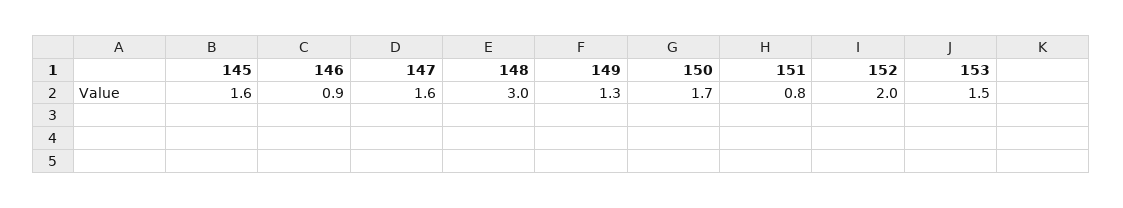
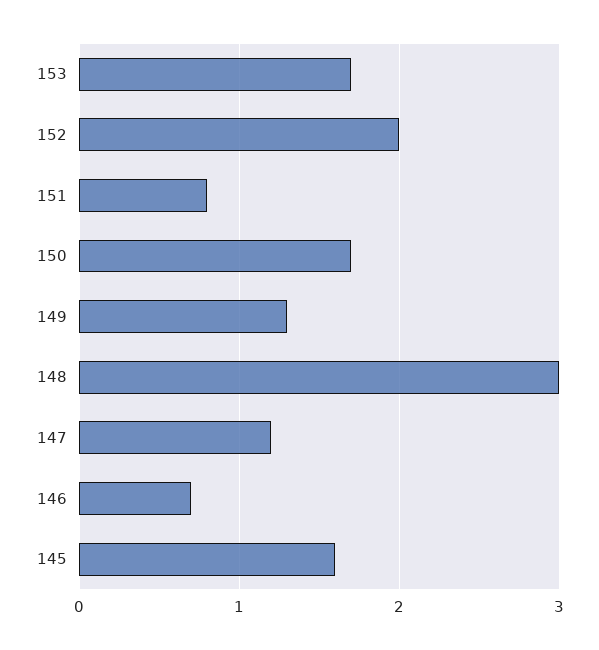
146: 0.9 -> 0.7
147: 1.6 -> 1.2
153: 1.5 -> 1.7

